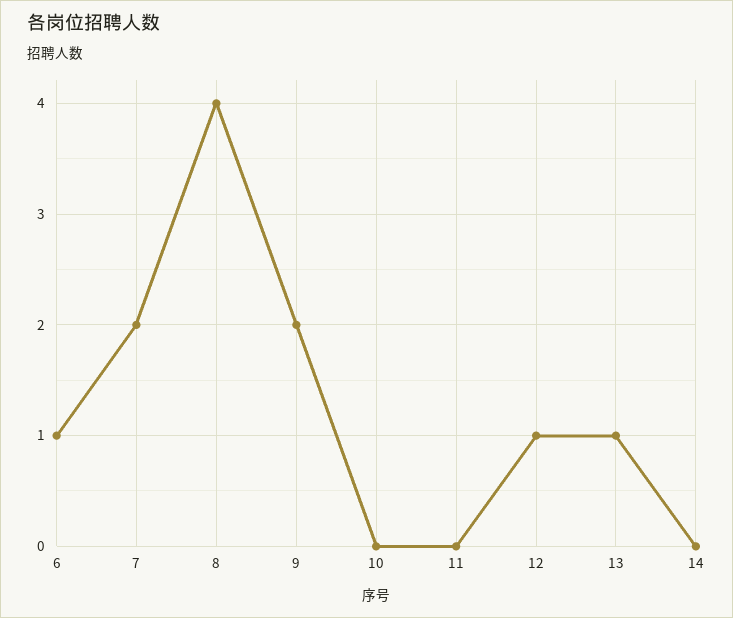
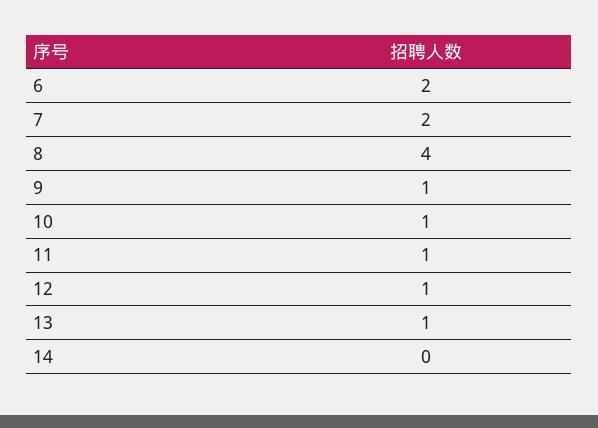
6: 1 -> 2
9: 2 -> 1
10: 0 -> 1
11: 0 -> 1

